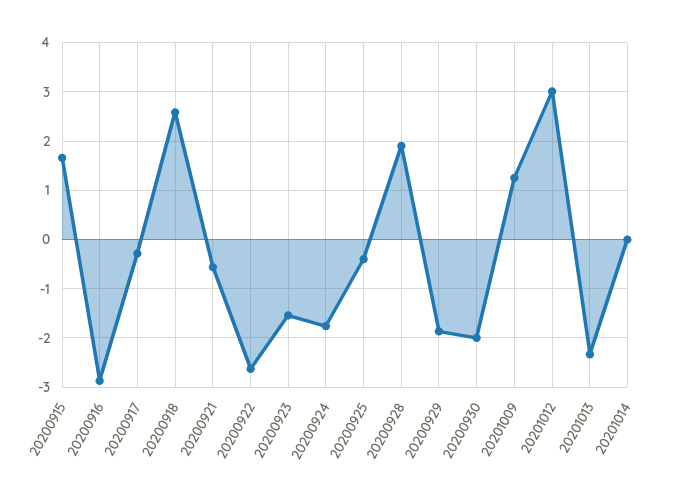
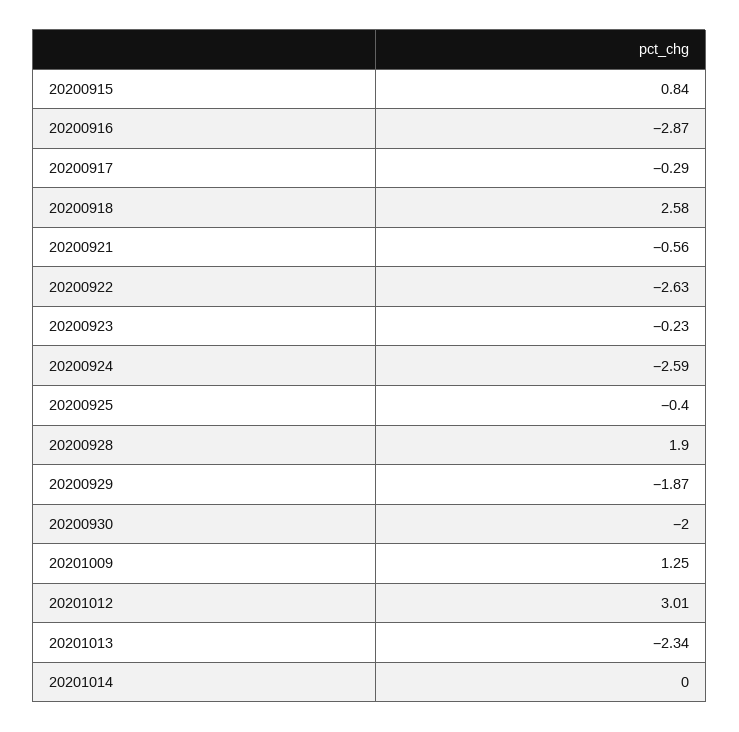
20200915: 1.6 -> 0.84
20200923: -1.6 -> -0.23
20200924: -1.8 -> -2.59

